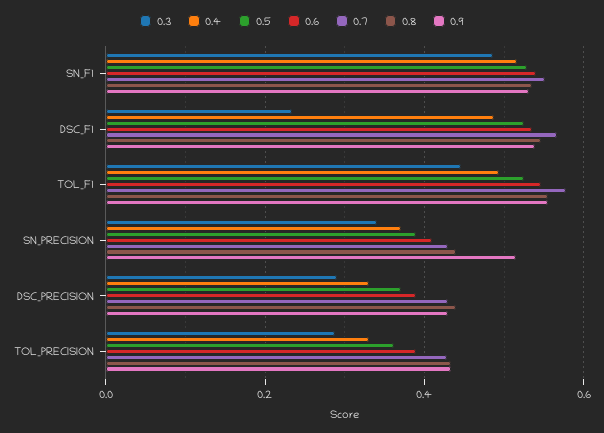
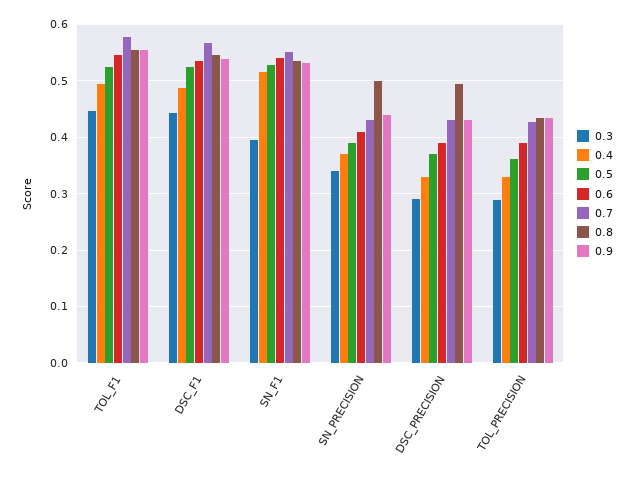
0.3, SN_F1: 0.48 -> 0.4
0.3, DSC_F1: 0.24 -> 0.44
0.8, SN_PRECISION: 0.44 -> 0.5
0.9, SN_PRECISION: 0.52 -> 0.44
0.8, DSC_PRECISION: 0.44 -> 0.5

